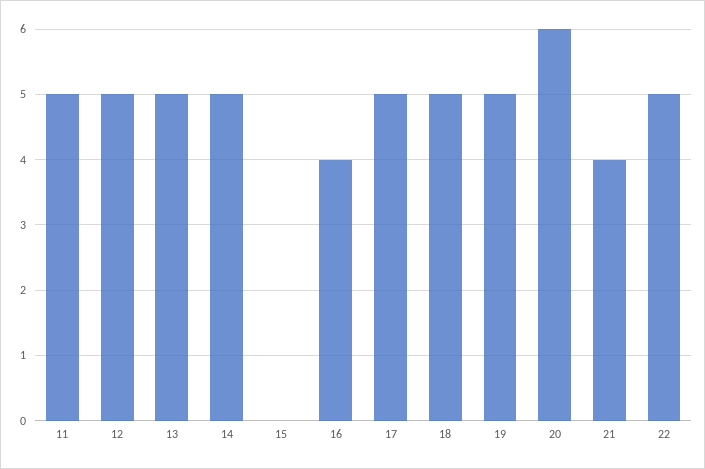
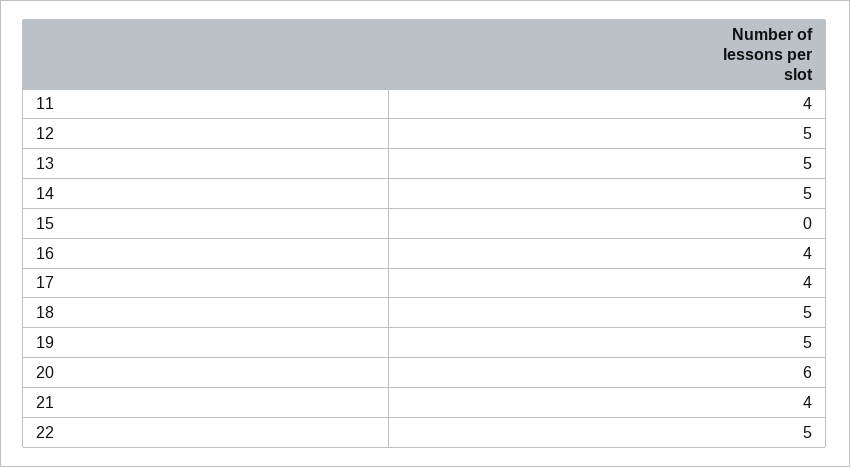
11: 5 -> 4
17: 5 -> 4

